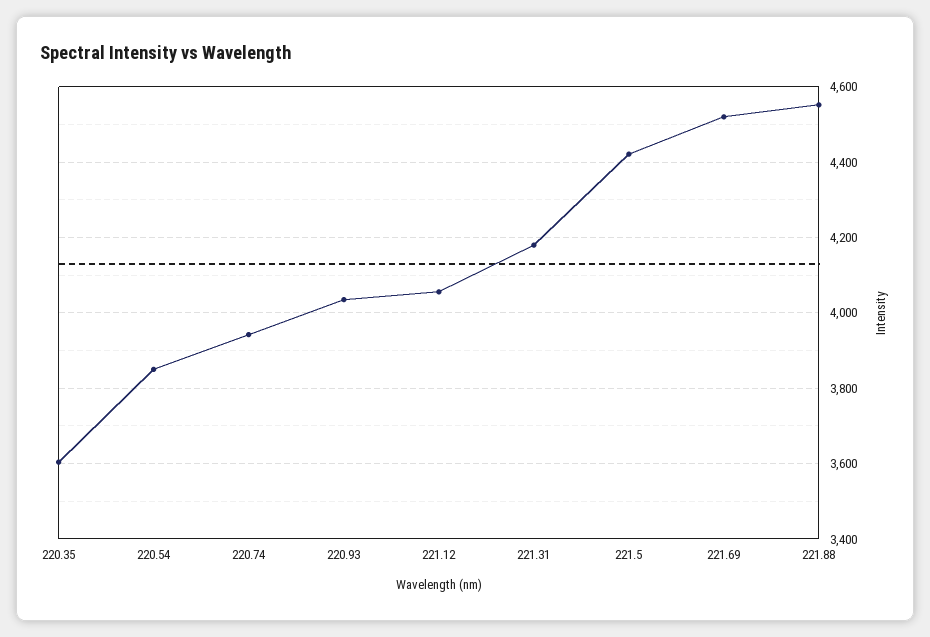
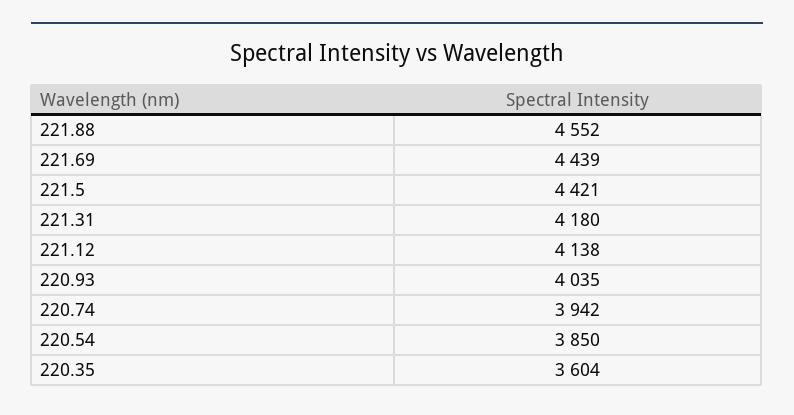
221.12: 4060 -> 4138
221.69: 4520 -> 4439

